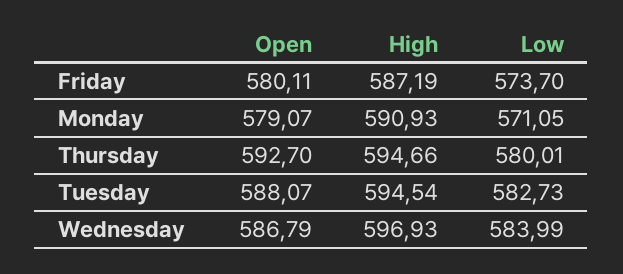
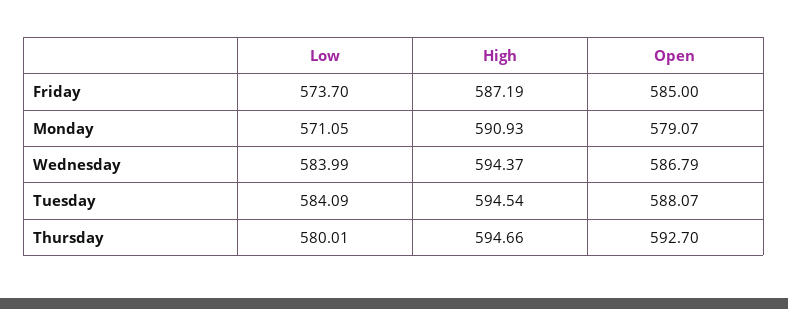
Open, Friday: 580.11 -> 585
Low, Tuesday: 582.73 -> 584.09
High, Wednesday: 596.93 -> 594.37

